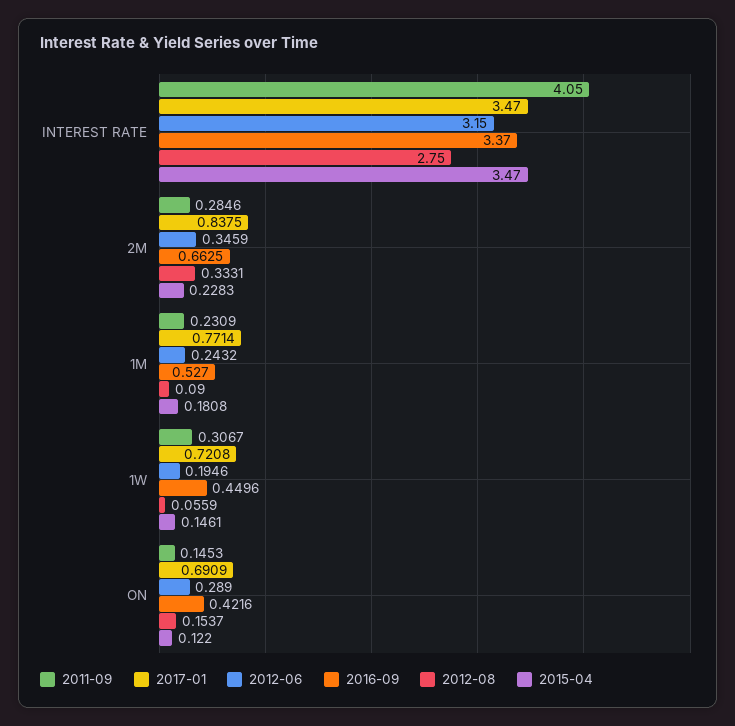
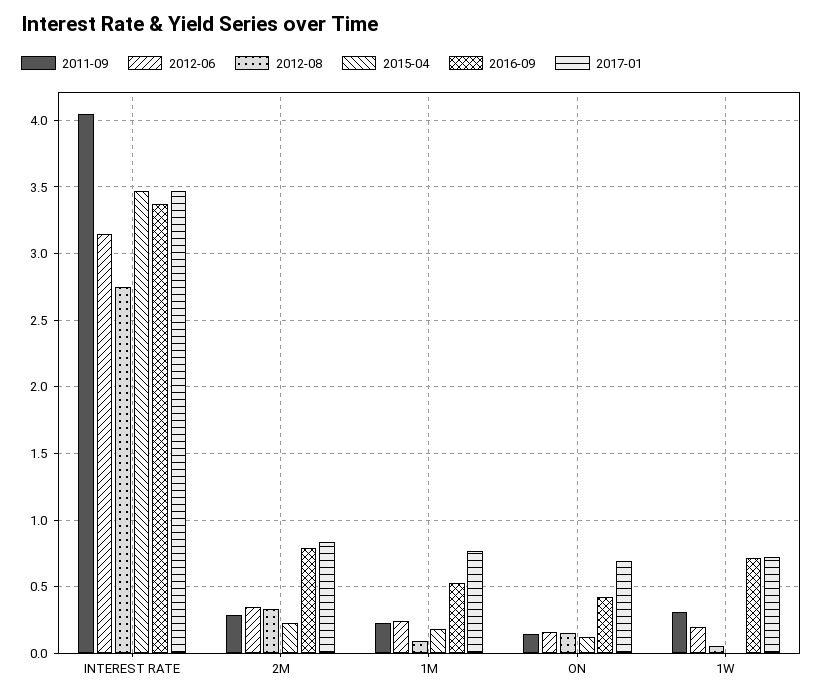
2016-09, 2M: 0.6625 -> 0.8
2016-09, 1W: 0.4496 -> 0.7
2015-04, 1W: 0.1461 -> 0
2012-06, ON: 0.289 -> 0.15

